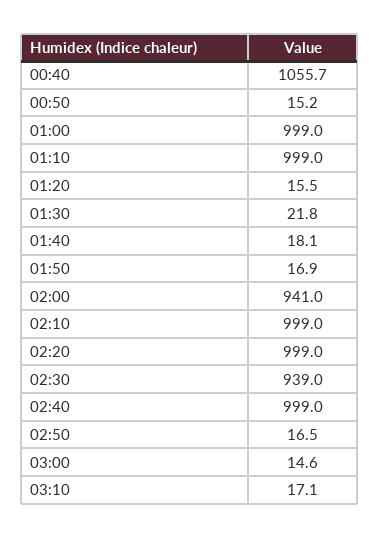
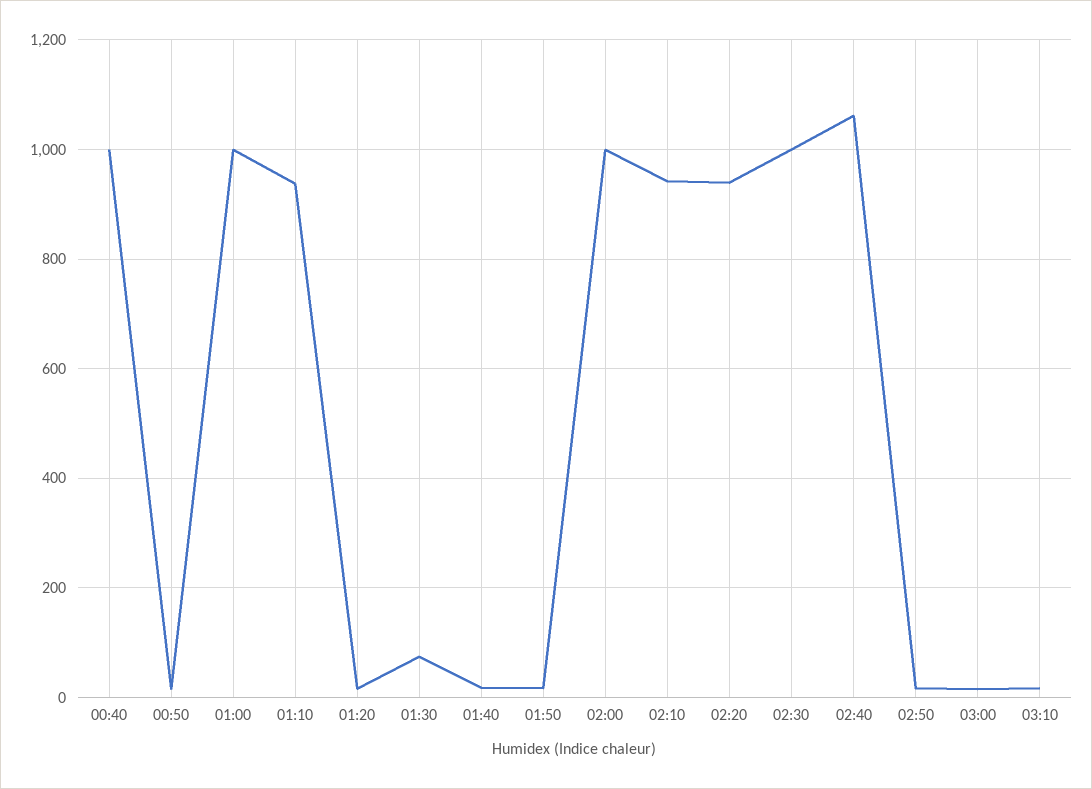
00:40: 1055.7 -> 1000
01:10: 999 -> 940
01:30: 21.8 -> 80
02:00: 941 -> 1000
02:10: 999 -> 940
02:20: 999 -> 940
02:30: 939 -> 1000
02:40: 999 -> 1060

